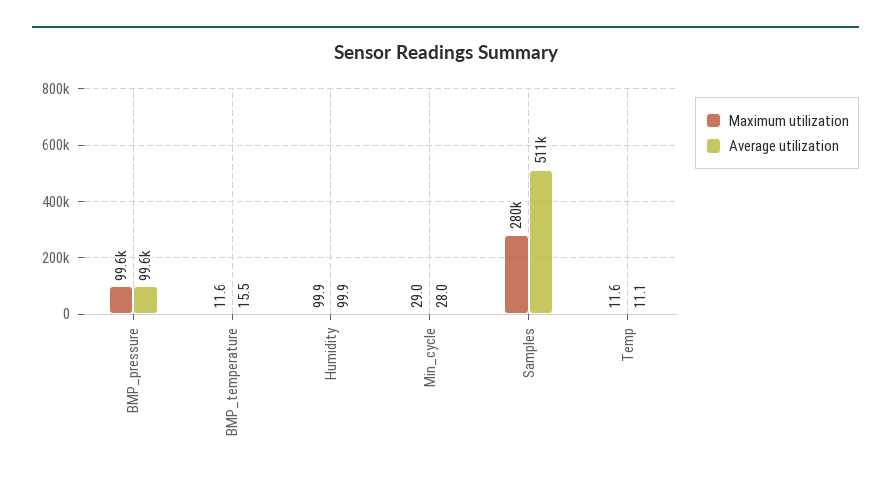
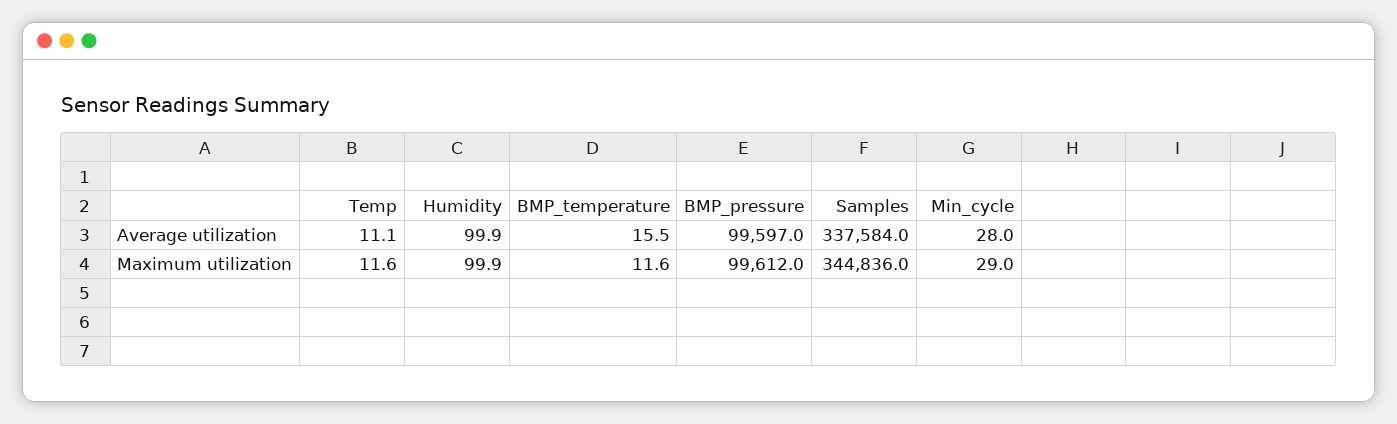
Maximum utilization, Samples: 280000 -> 344836
Average utilization, Samples: 511000 -> 337584

